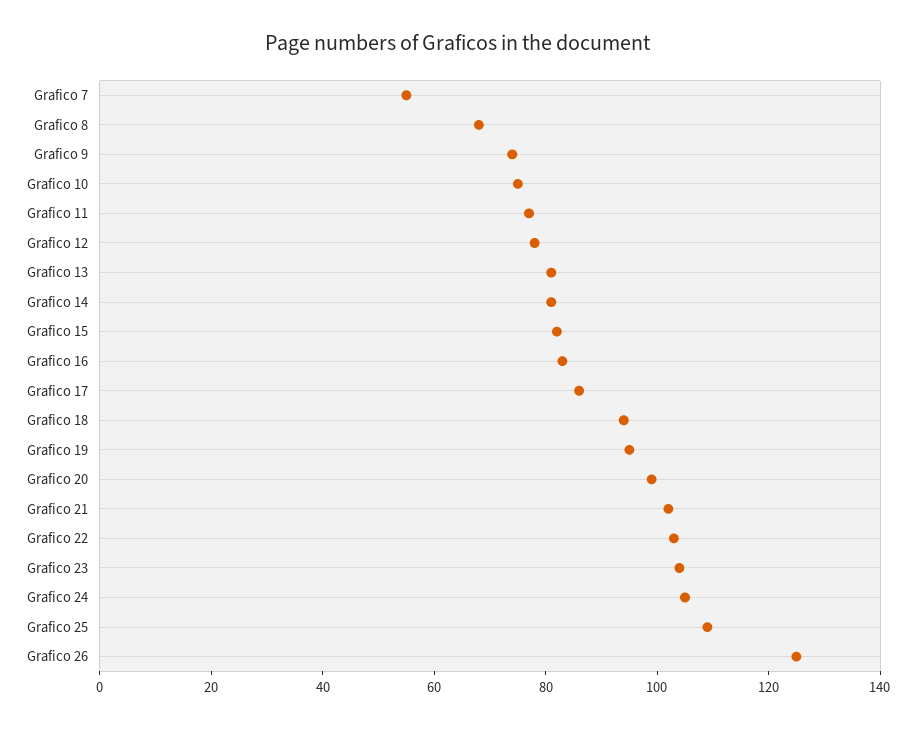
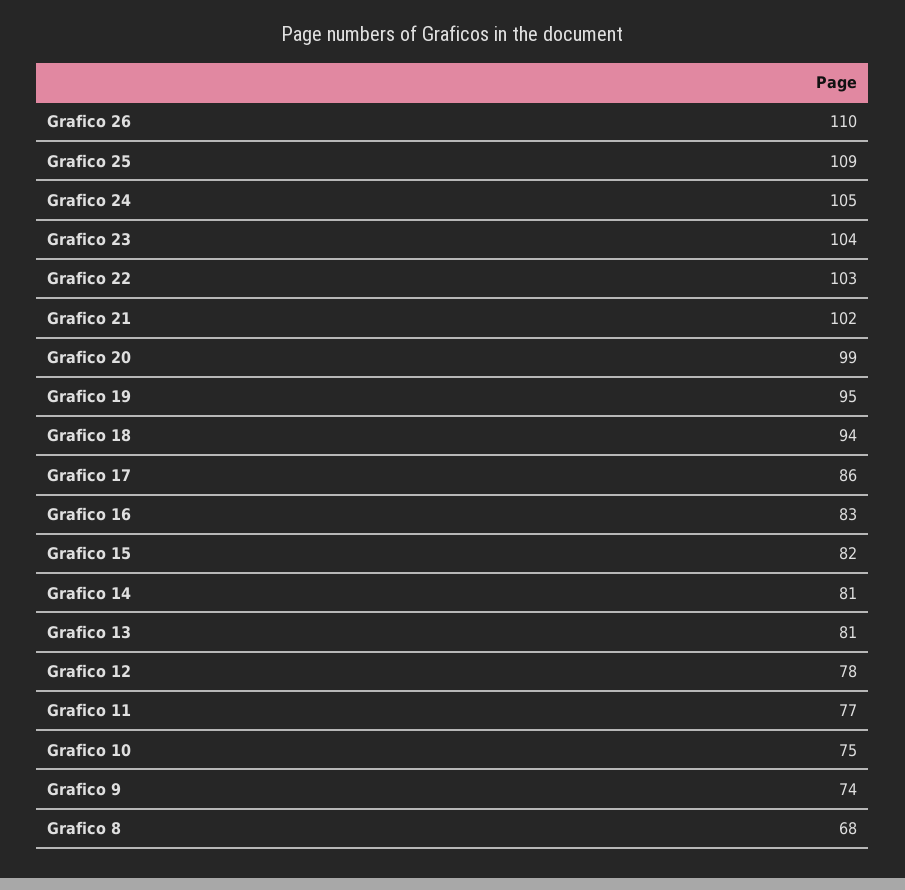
Grafico 7: 55 -> none
Grafico 26: 125 -> 110

